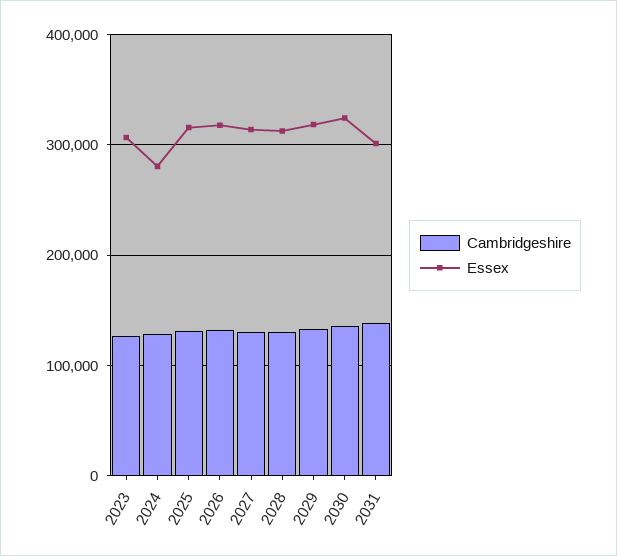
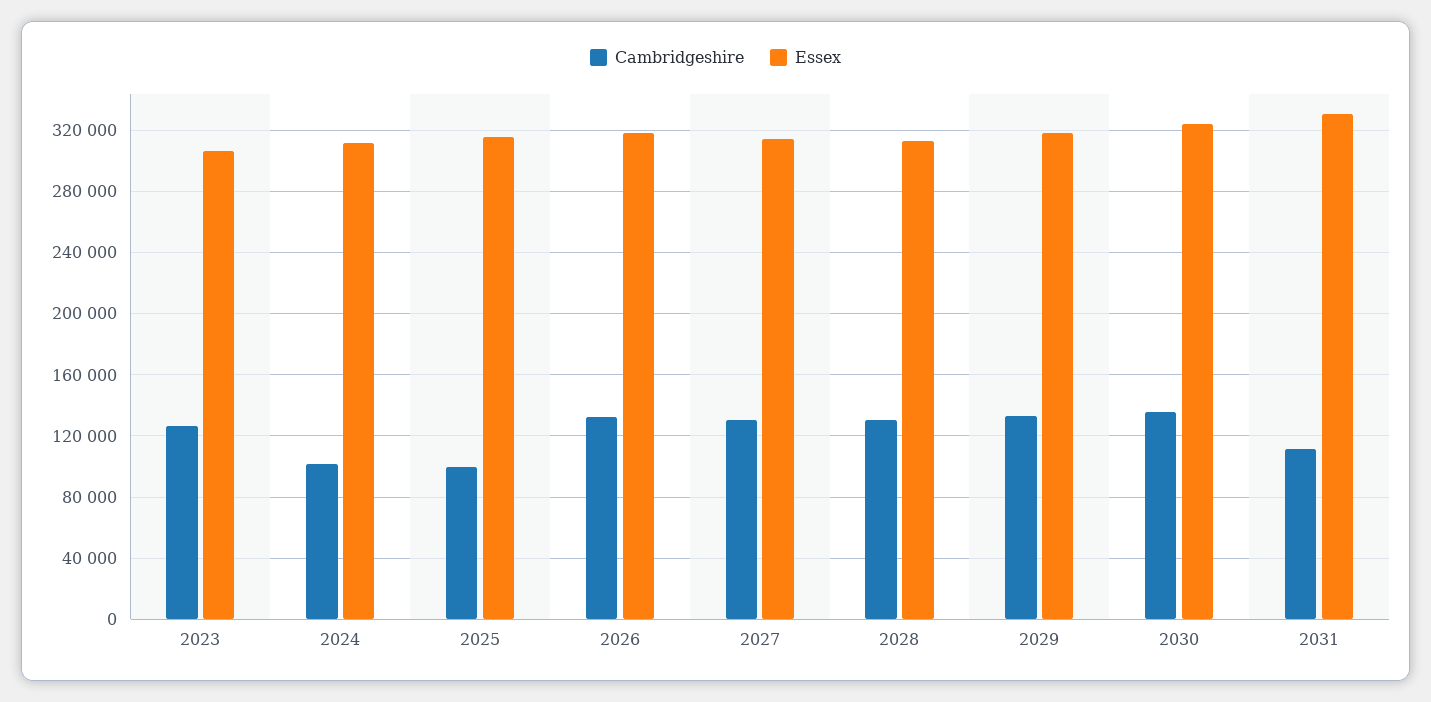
Cambridgeshire, 2024: 130000 -> 100000
Essex, 2024: 280000 -> 310000
Cambridgeshire, 2025: 130000 -> 100000
Cambridgeshire, 2031: 140000 -> 110000
Essex, 2031: 300000 -> 330000

